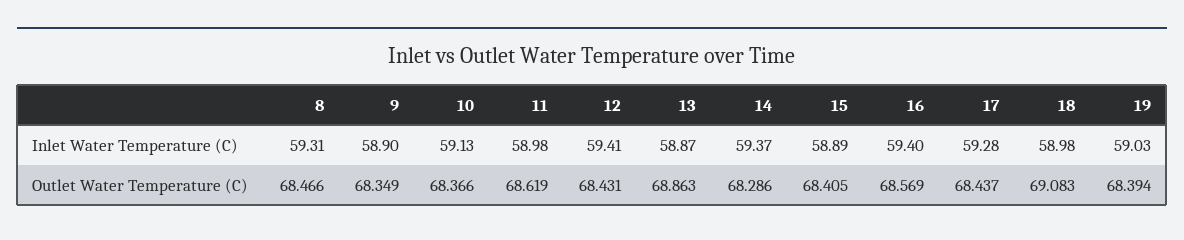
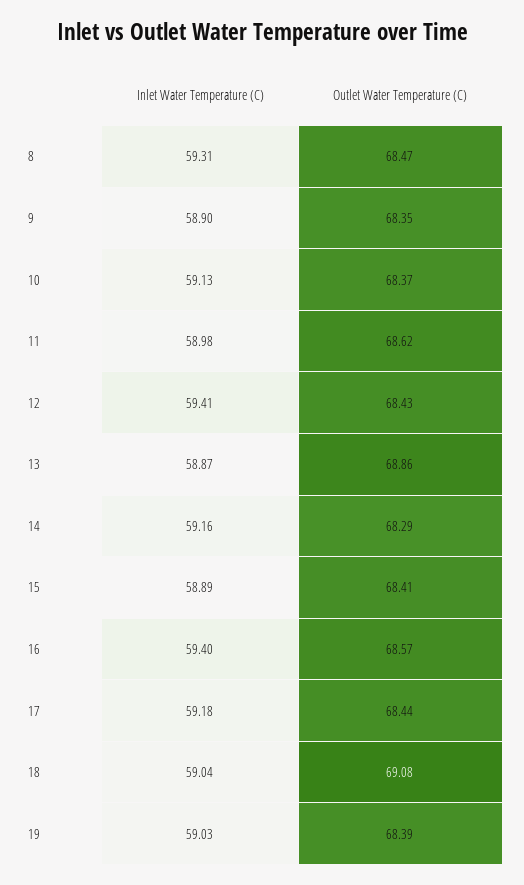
14, Inlet Water Temperature (C): 59.37 -> 59.16
17, Inlet Water Temperature (C): 59.28 -> 59.18
18, Inlet Water Temperature (C): 58.98 -> 59.04

